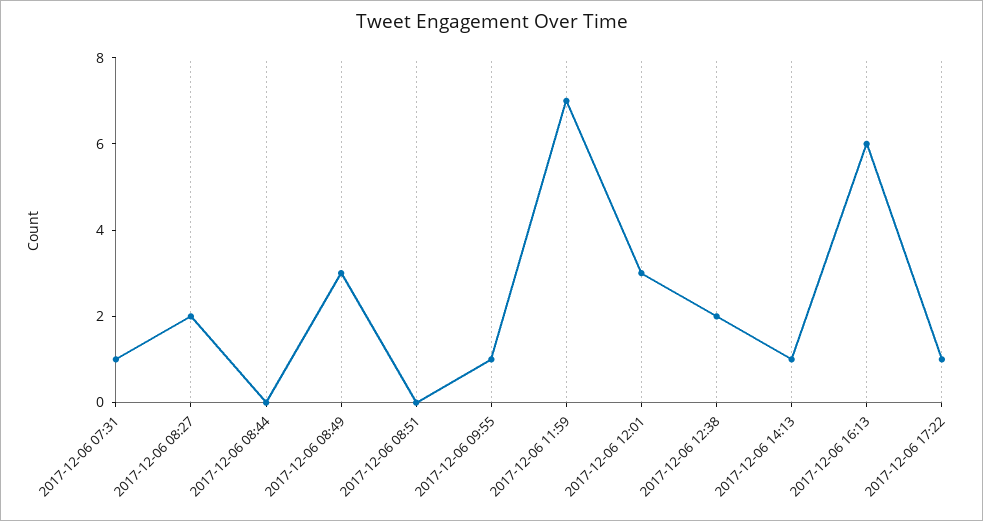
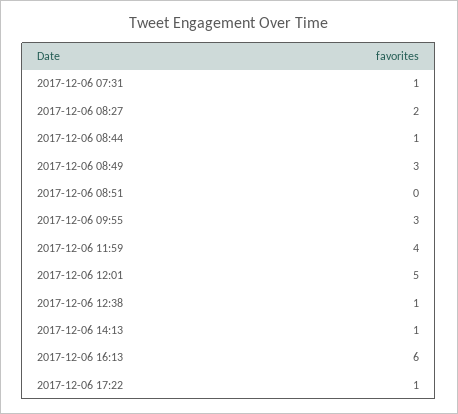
2017-12-06 08:44: 0 -> 1
2017-12-06 09:55: 1 -> 3
2017-12-06 11:59: 7 -> 4
2017-12-06 12:01: 3 -> 5
2017-12-06 12:38: 2 -> 1

